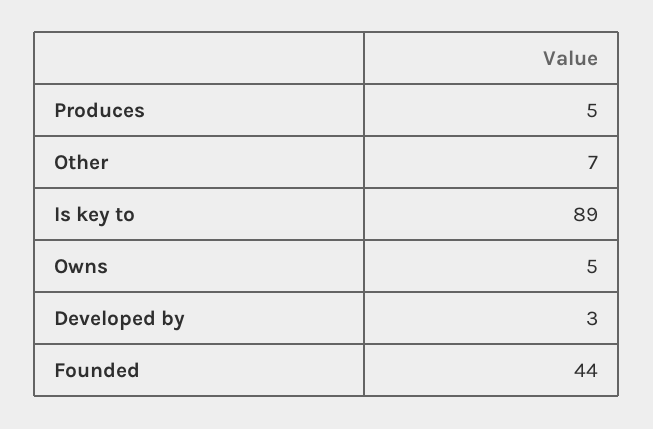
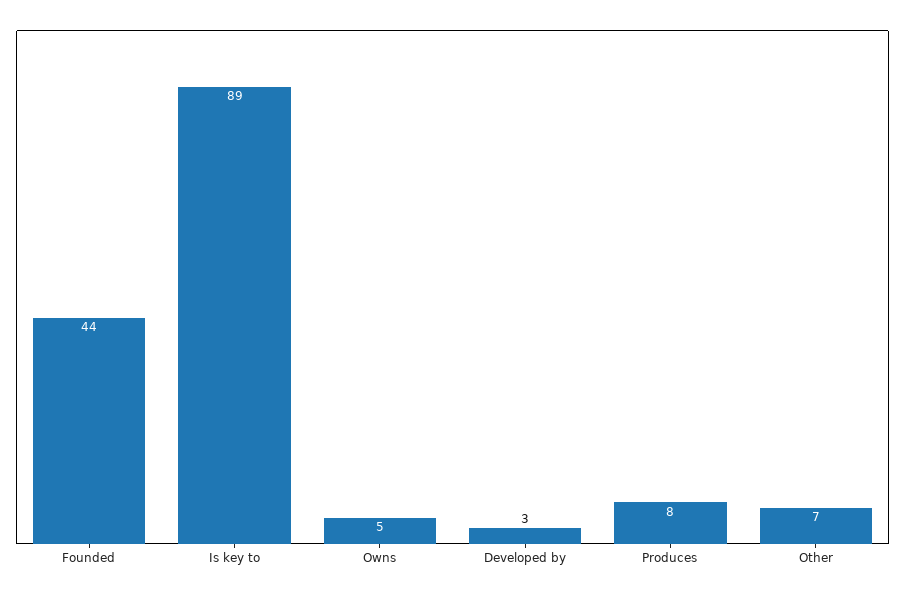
Produces: 5 -> 8

